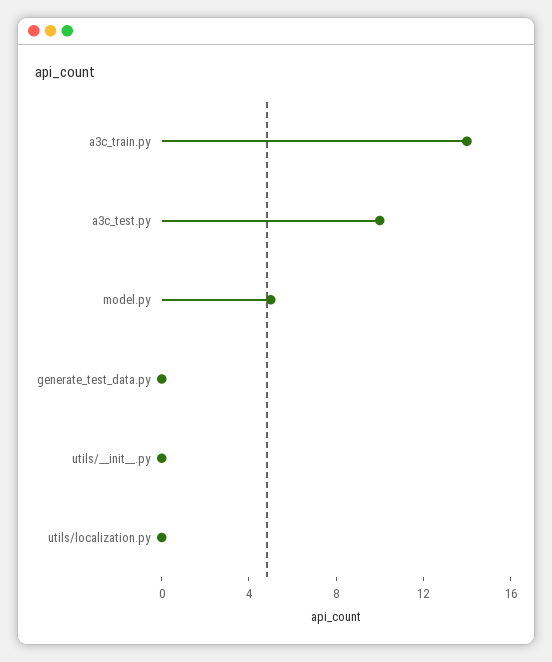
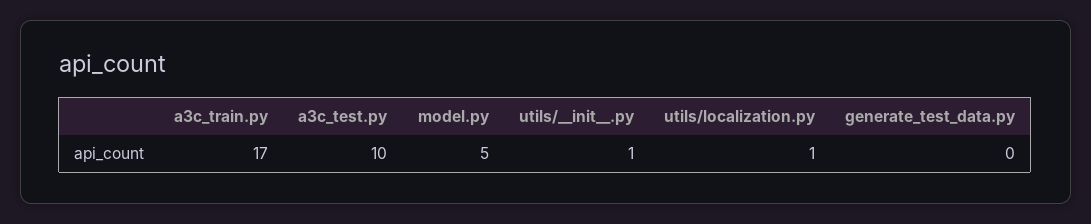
a3c_train.py: 14 -> 17
utils/__init__.py: 0 -> 1
utils/localization.py: 0 -> 1

